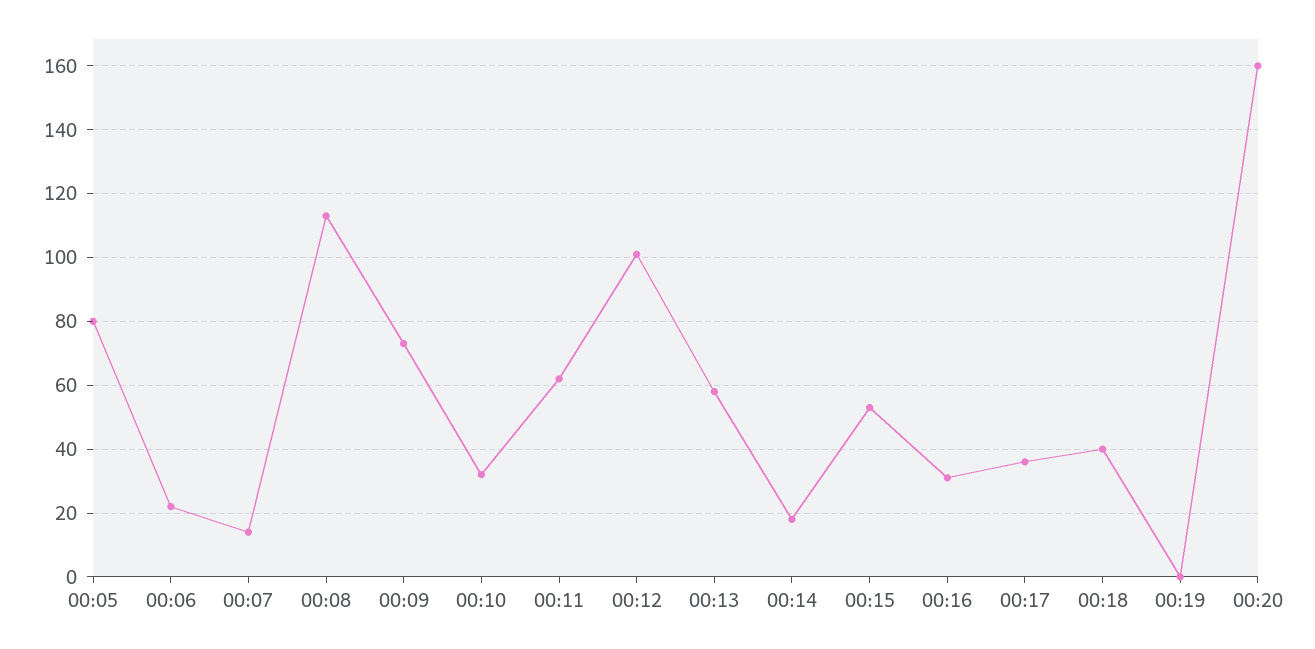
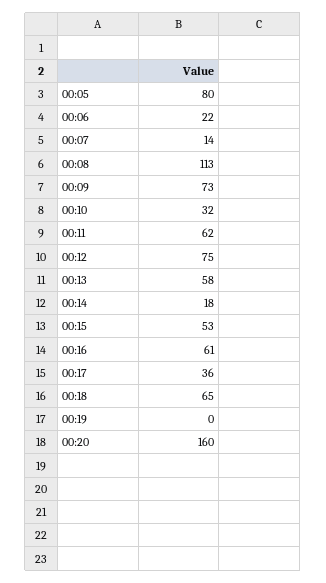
00:12: 100 -> 75
00:16: 30 -> 61
00:18: 40 -> 65

